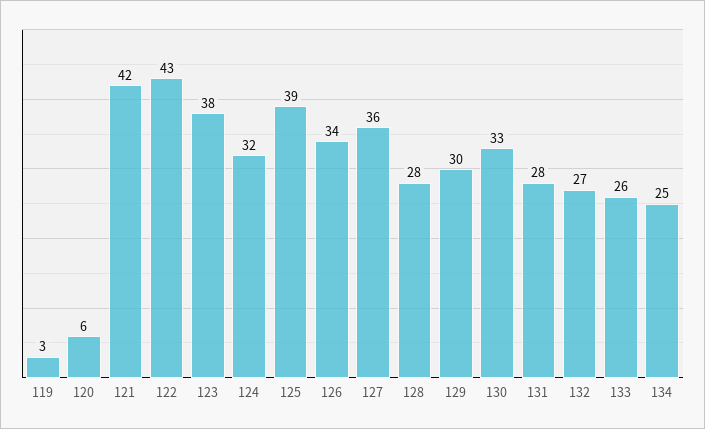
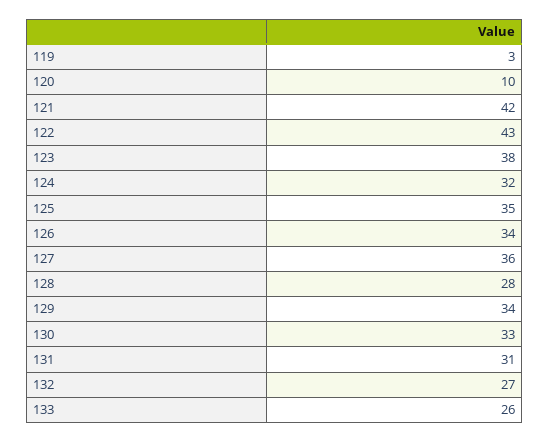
120: 6 -> 10
125: 39 -> 35
129: 30 -> 34
131: 28 -> 31
134: 25 -> none

